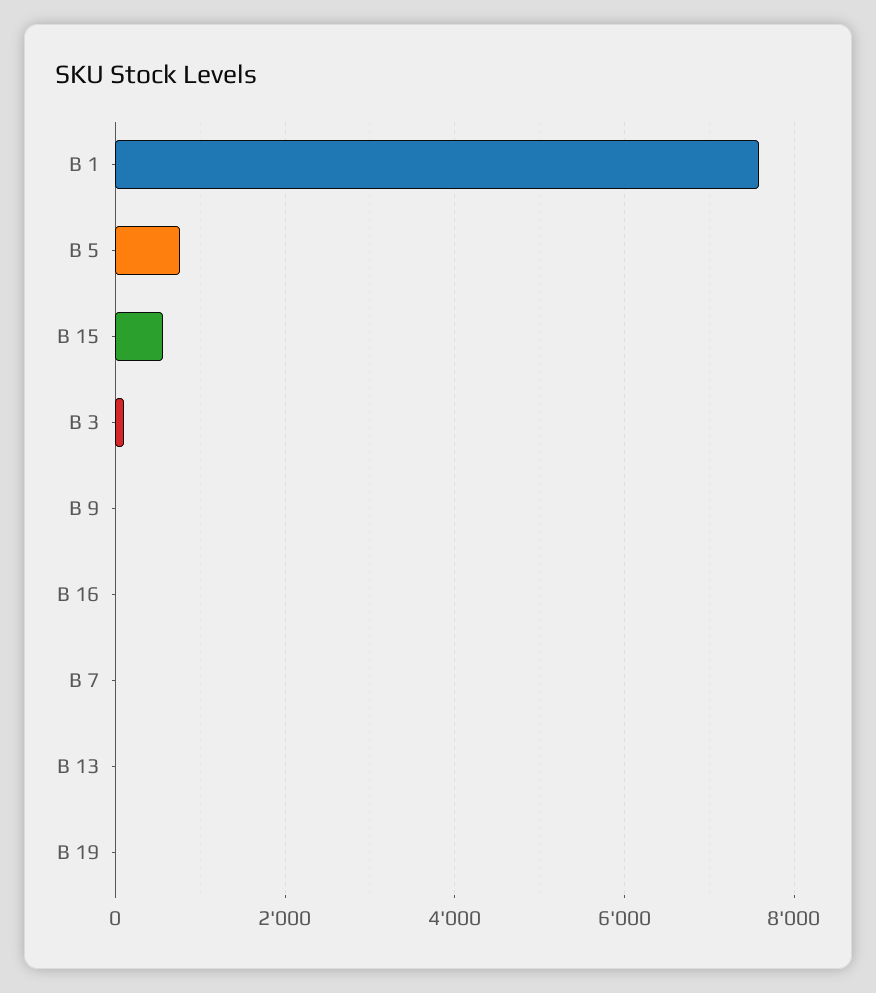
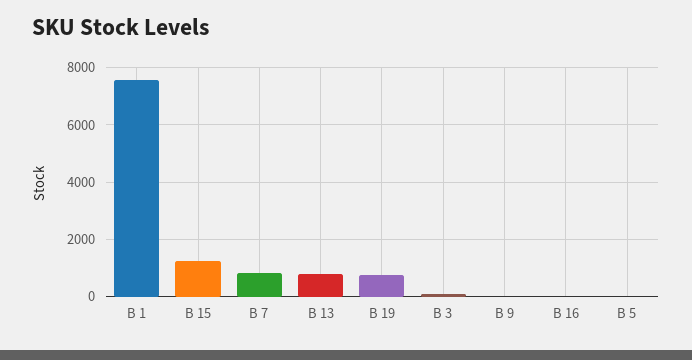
B 5: 800 -> 0
B 15: 600 -> 1250
B 7: 0 -> 750
B 13: 0 -> 750
B 19: 0 -> 750

